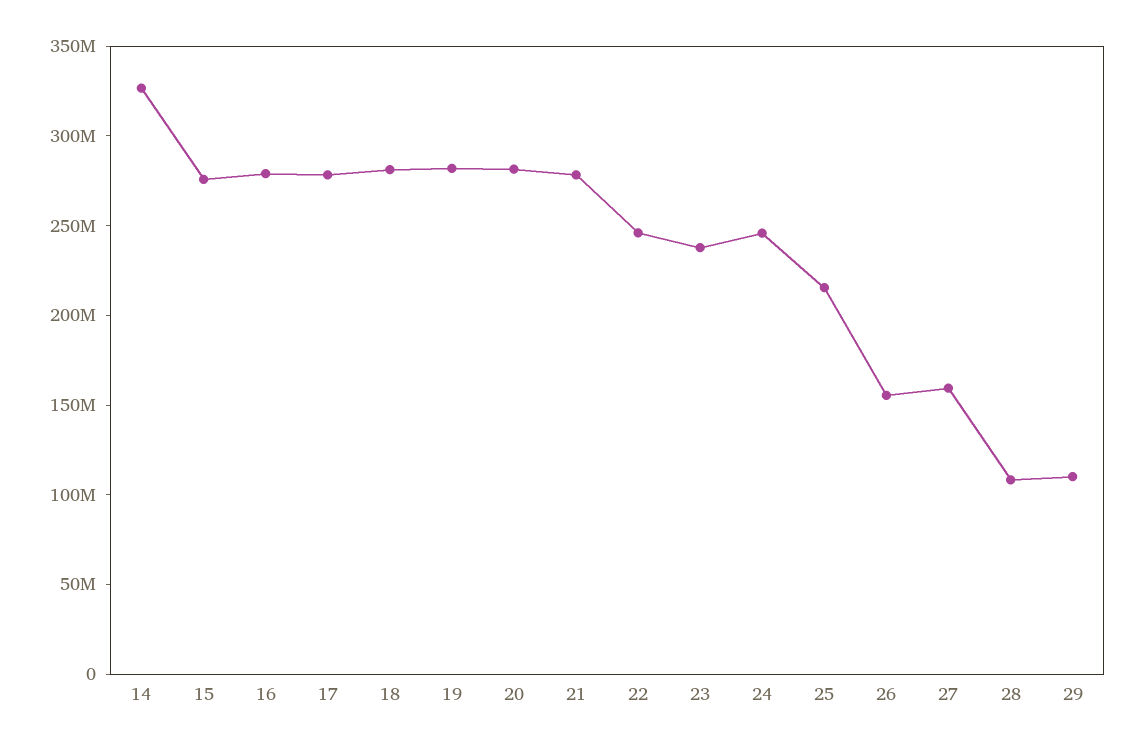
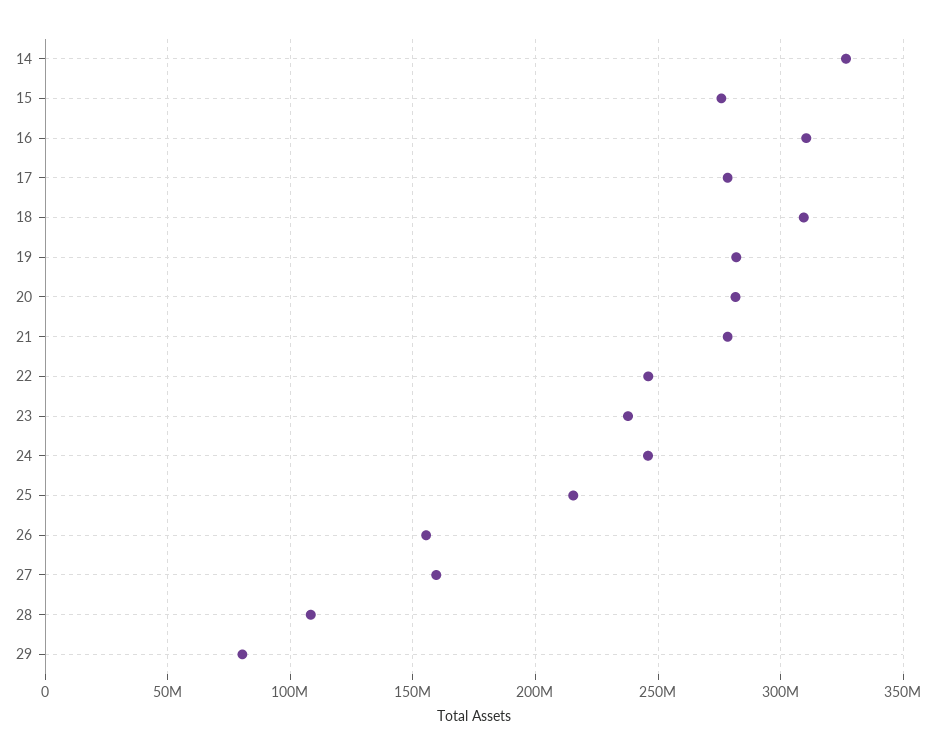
16: 280000000 -> 310000000
18: 280000000 -> 310000000
29: 110000000 -> 80000000

